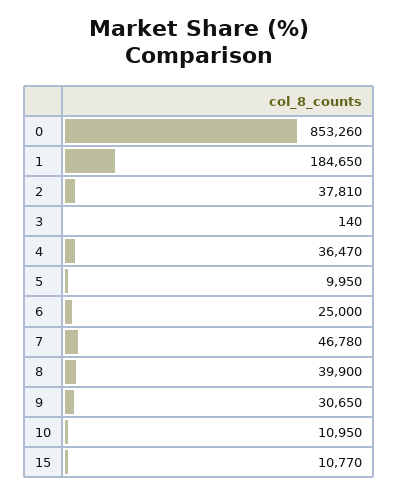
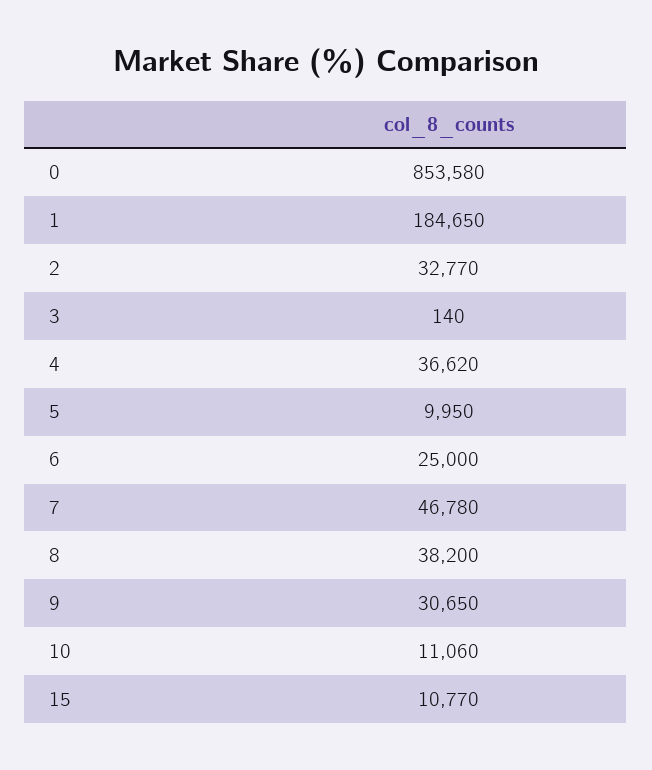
0: 853260 -> 853580
2: 37810 -> 32770
4: 36470 -> 36620
8: 39900 -> 38200
10: 10950 -> 11060

